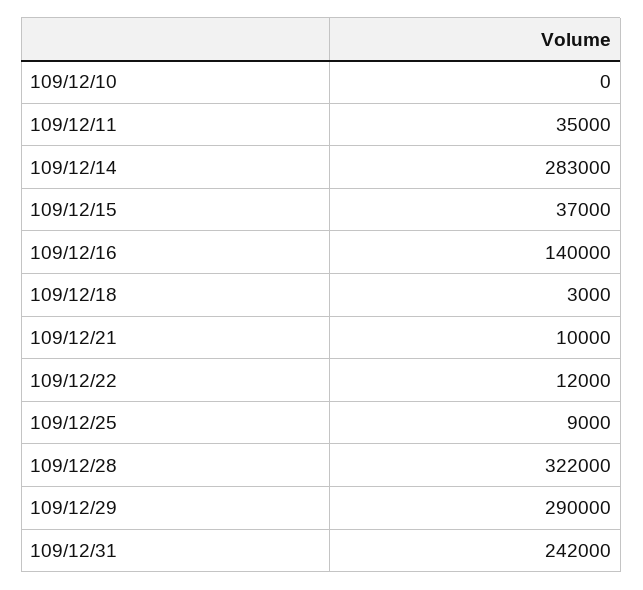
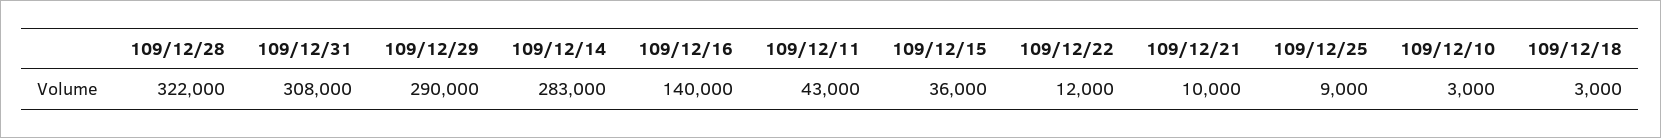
109/12/10: 0 -> 3000
109/12/11: 35000 -> 43000
109/12/15: 37000 -> 36000
109/12/31: 242000 -> 308000

